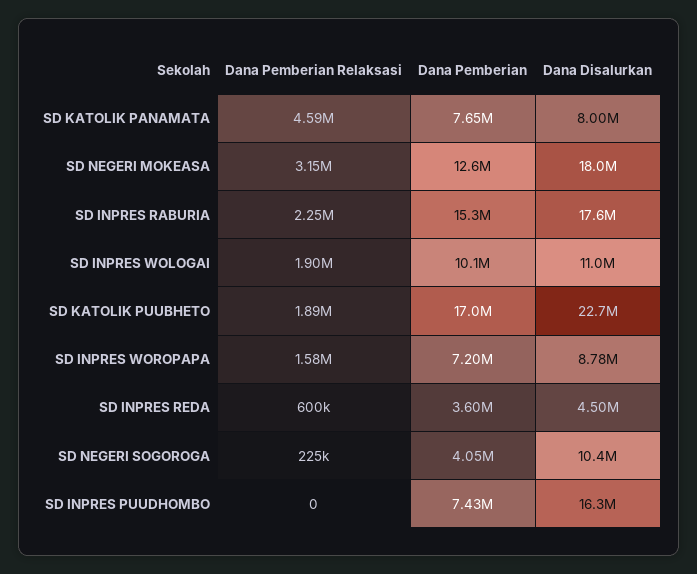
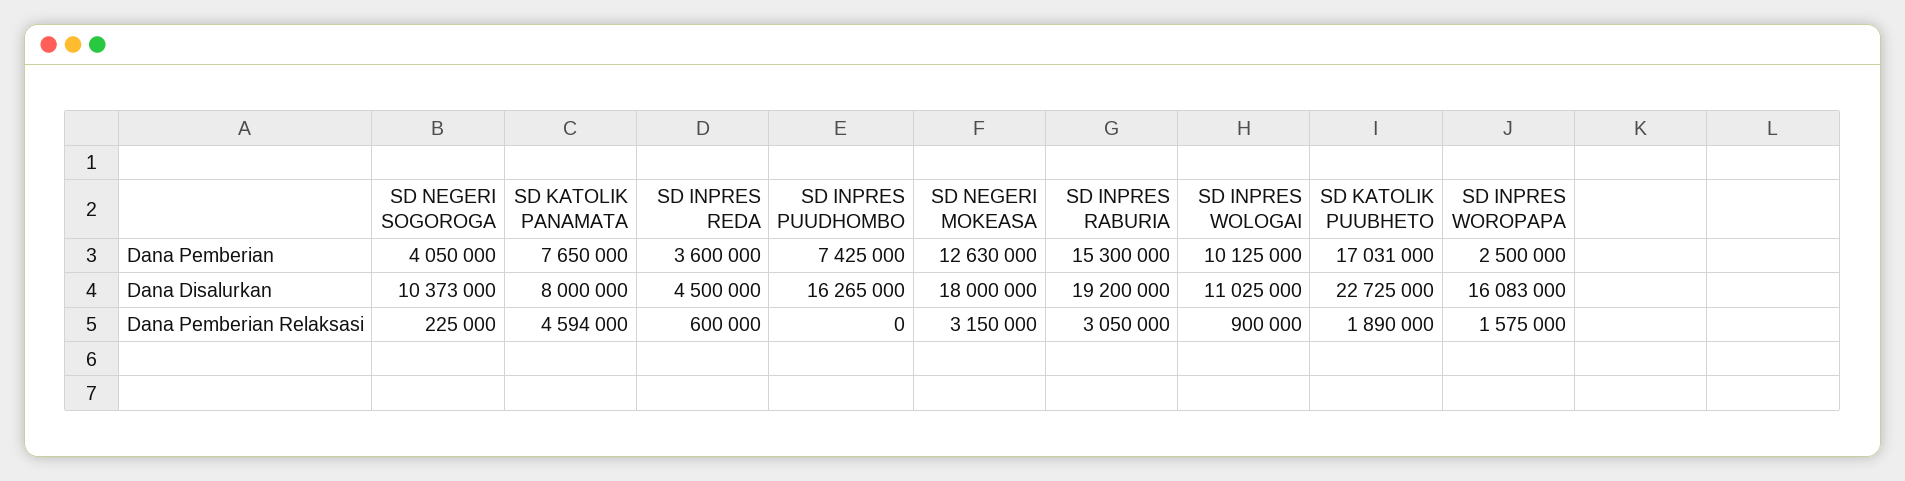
Dana Pemberian Relaksasi, SD INPRES RABURIA: 2250000 -> 3050000
Dana Disalurkan, SD INPRES RABURIA: 17600000 -> 19200000
Dana Pemberian Relaksasi, SD INPRES WOLOGAI: 1900000 -> 900000
Dana Pemberian, SD INPRES WOROPAPA: 7200000 -> 2500000
Dana Disalurkan, SD INPRES WOROPAPA: 8780000 -> 16083000

